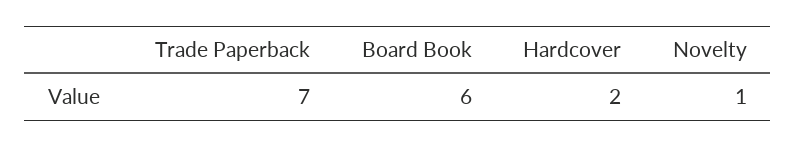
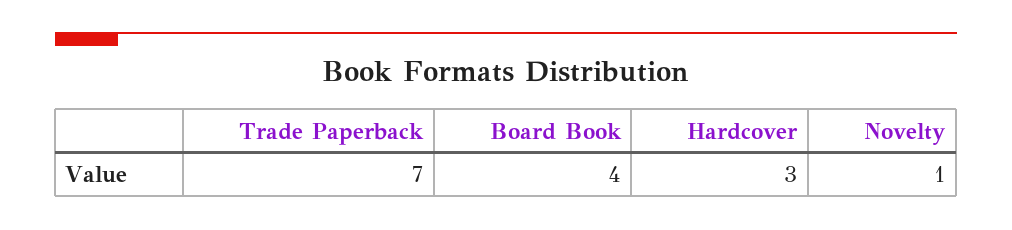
Board Book: 6 -> 4
Hardcover: 2 -> 3

